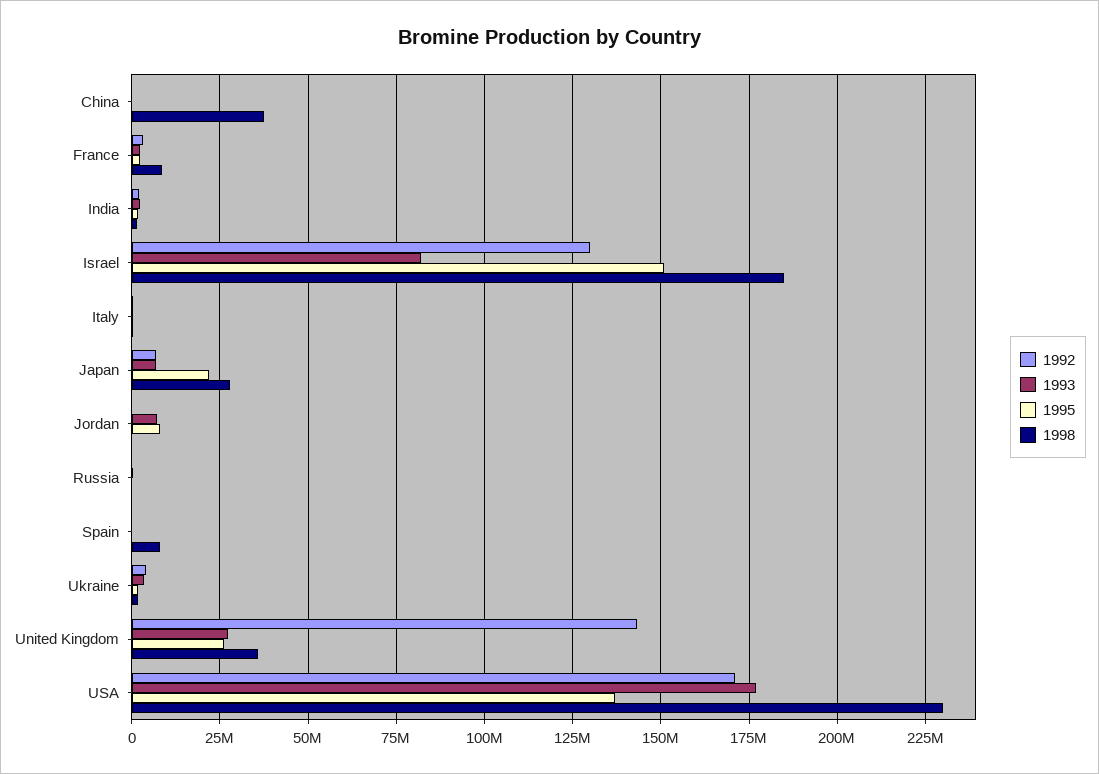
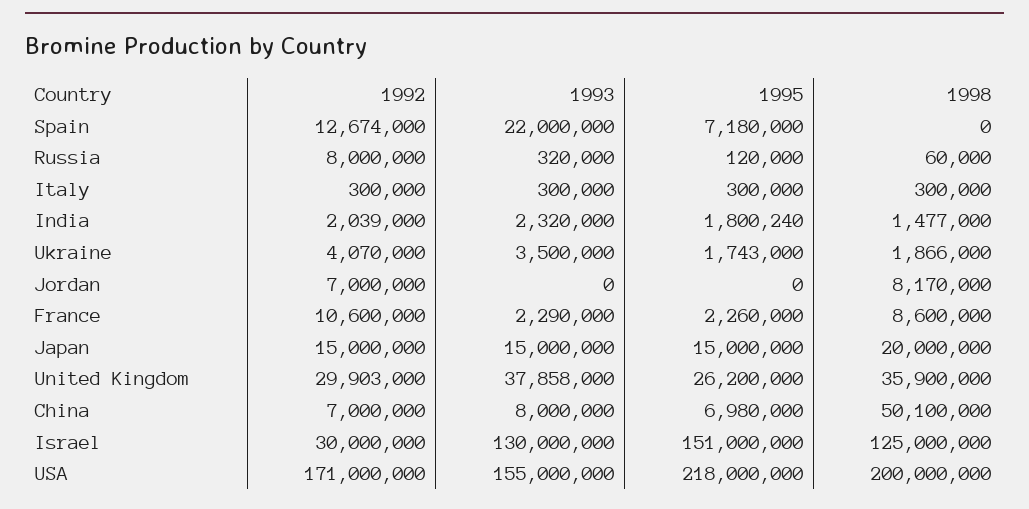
1992, China: 0 -> 7000000
1993, China: 0 -> 8000000
1995, China: 0 -> 6980000
1998, China: 37500000 -> 50100000
1992, France: 2500000 -> 10600000
1992, Israel: 130000000 -> 30000000
1993, Israel: 82500000 -> 130000000
1998, Israel: 185000000 -> 125000000
1992, Japan: 7500000 -> 15000000
1993, Japan: 7500000 -> 15000000
1995, Japan: 22500000 -> 15000000
1998, Japan: 27500000 -> 20000000
1992, Jordan: 0 -> 7000000
1993, Jordan: 7500000 -> 0
1995, Jordan: 7500000 -> 0
1998, Jordan: 0 -> 8170000
1992, Russia: 0 -> 8000000
1992, Spain: 0 -> 12674000
1993, Spain: 0 -> 22000000
1995, Spain: 0 -> 7180000
1998, Spain: 7500000 -> 0
1992, United Kingdom: 142500000 -> 29903000
1993, United Kingdom: 27500000 -> 37858000
1993, USA: 177500000 -> 155000000
1995, USA: 137500000 -> 218000000
1998, USA: 230000000 -> 200000000

